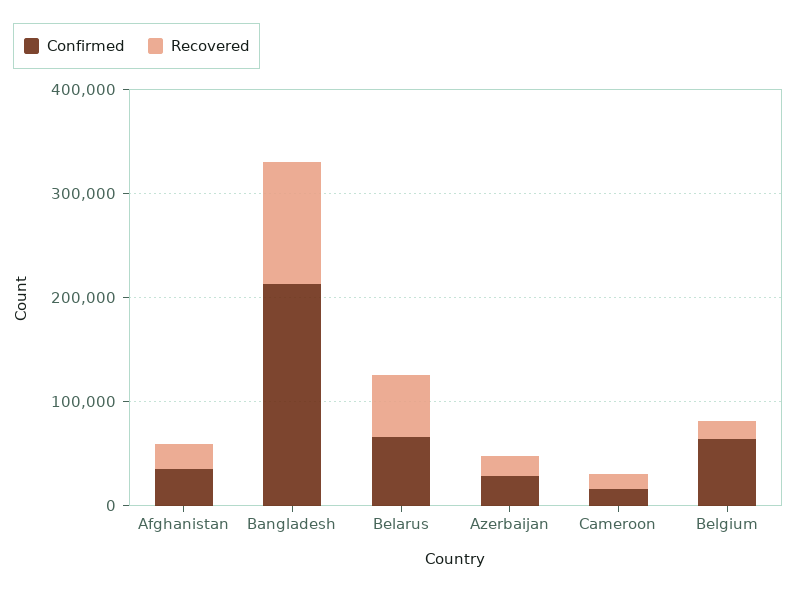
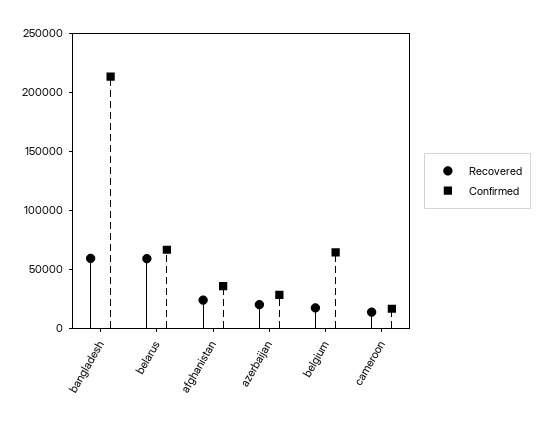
Recovered, Bangladesh: 120000 -> 60000

